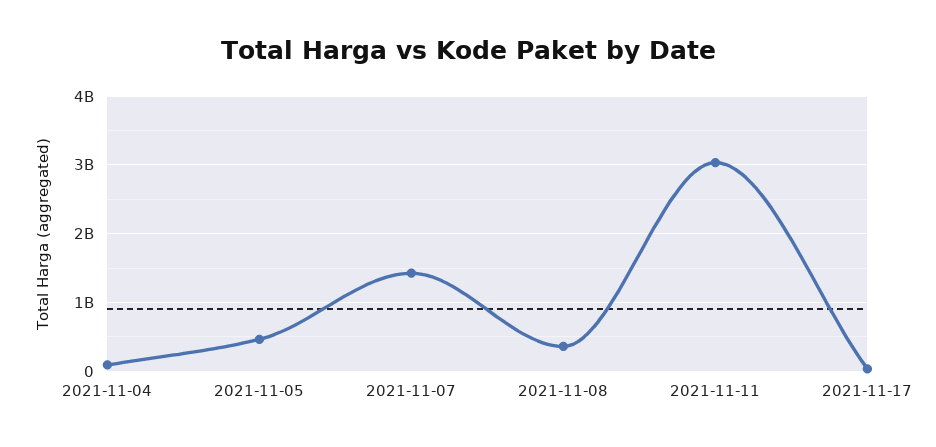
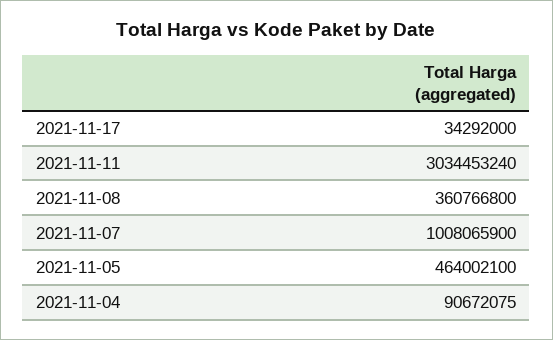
2021-11-07: 1400000000 -> 1008065900

